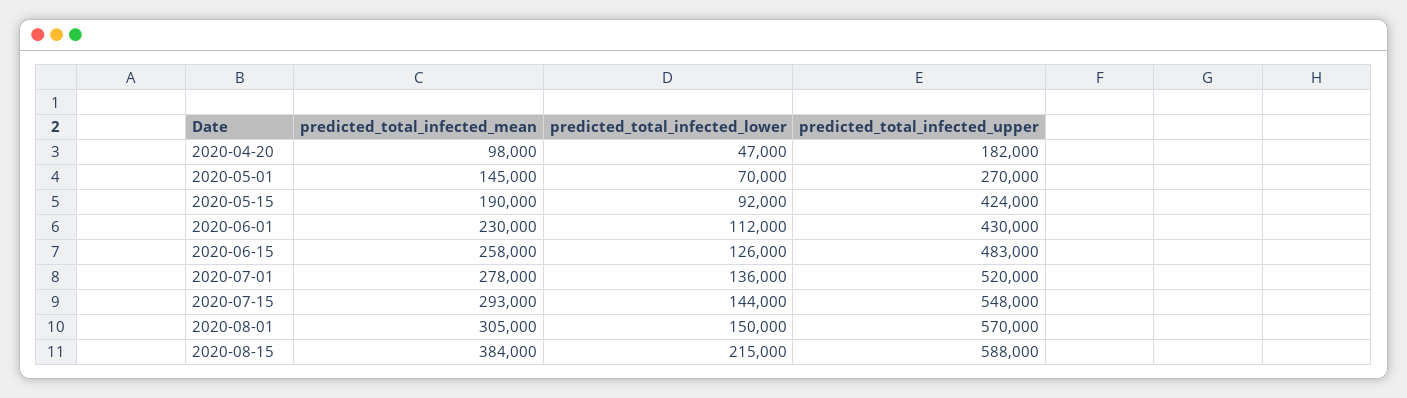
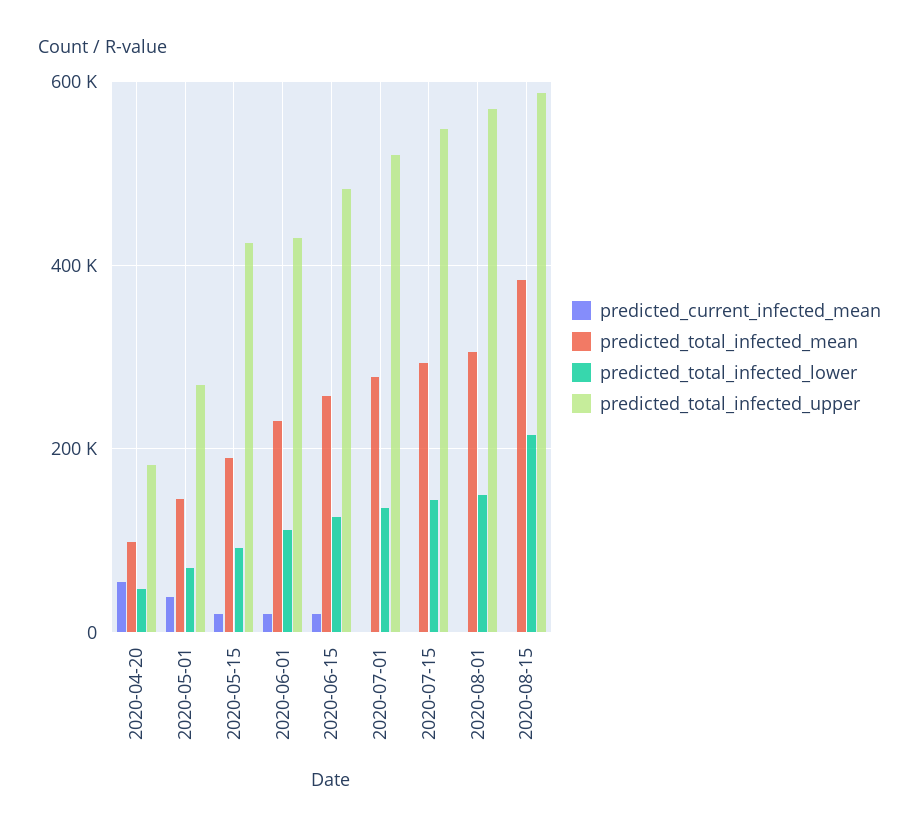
predicted_current_infected_mean, 2020-04-20: none -> 60000
predicted_current_infected_mean, 2020-05-01: none -> 40000
predicted_current_infected_mean, 2020-05-15: none -> 20000
predicted_current_infected_mean, 2020-06-01: none -> 20000
predicted_current_infected_mean, 2020-06-15: none -> 20000
predicted_current_infected_mean, 2020-07-01: none -> 0
predicted_current_infected_mean, 2020-07-15: none -> 0
predicted_current_infected_mean, 2020-08-01: none -> 0
predicted_current_infected_mean, 2020-08-15: none -> 0

